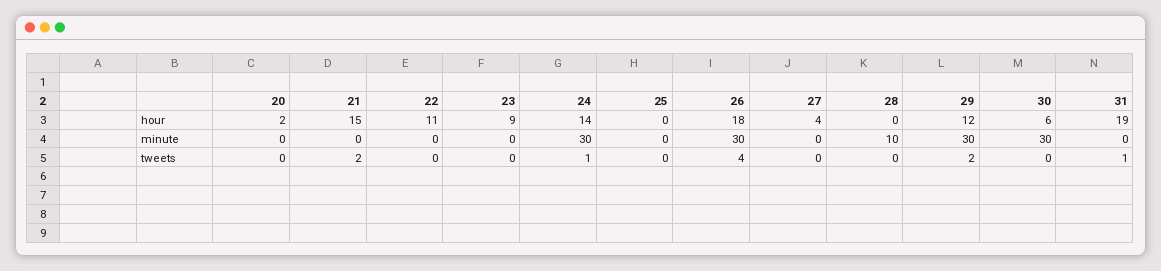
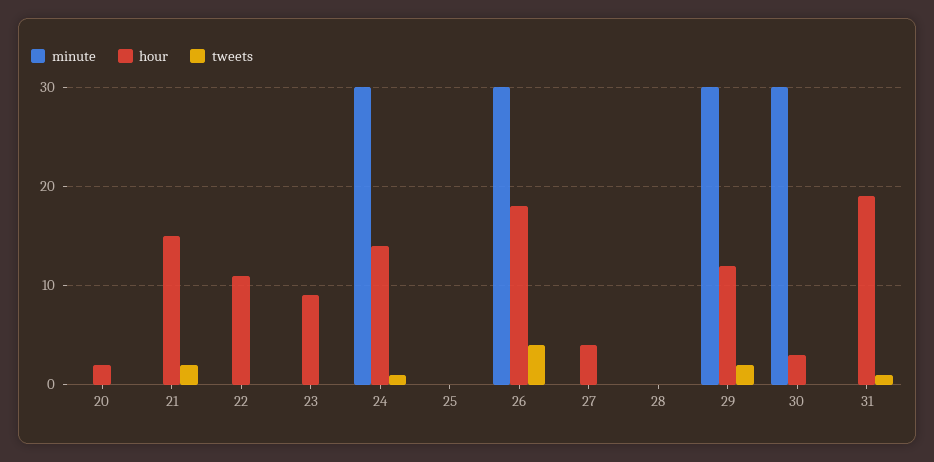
hour, 30: 6 -> 3
minute, 28: 10 -> 0

